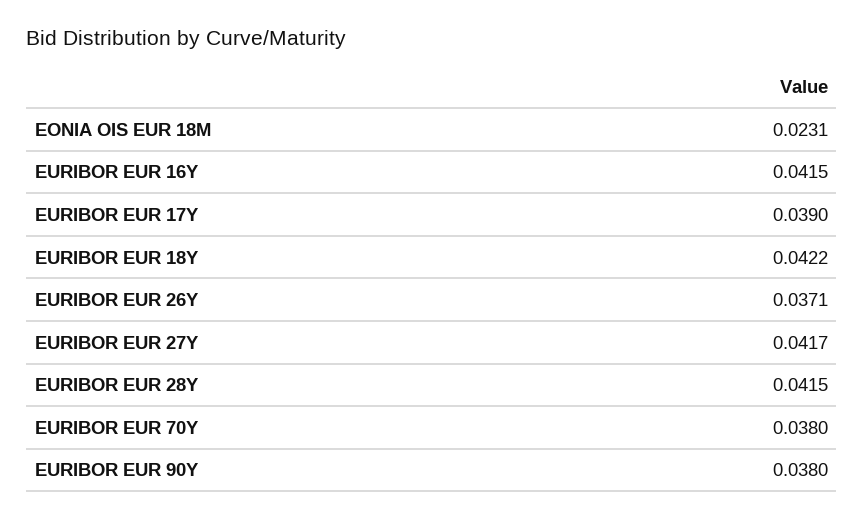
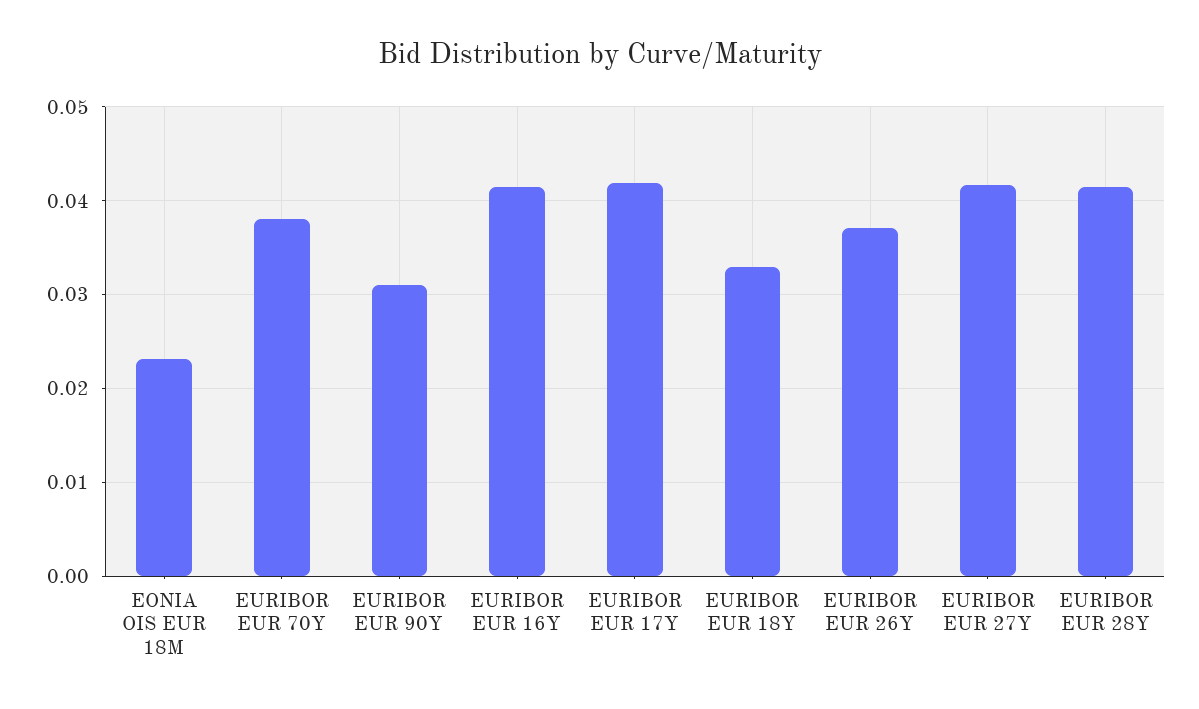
EURIBOR EUR 17Y: 0.039 -> 0.042
EURIBOR EUR 18Y: 0.0422 -> 0.033
EURIBOR EUR 90Y: 0.038 -> 0.031

